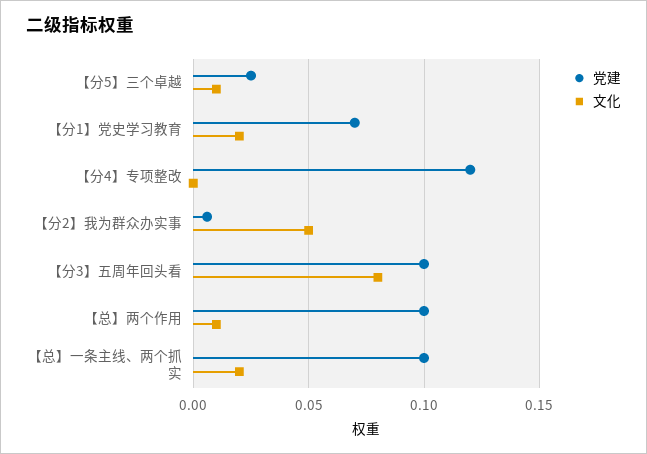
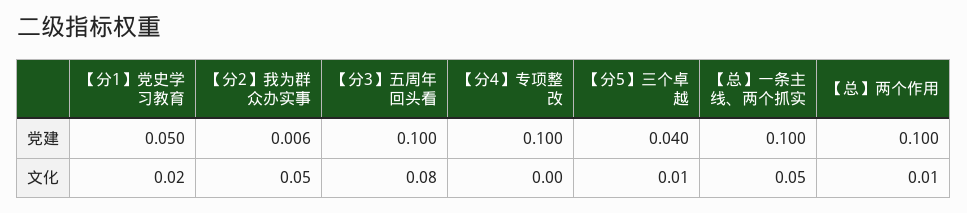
党建, 【分5】三个卓越: 0.025 -> 0.04
党建, 【分1】党史学习教育: 0.07 -> 0.05
党建, 【分4】专项整改: 0.12 -> 0.1
文化, 【总】一条主线、两个抓实: 0.02 -> 0.05

